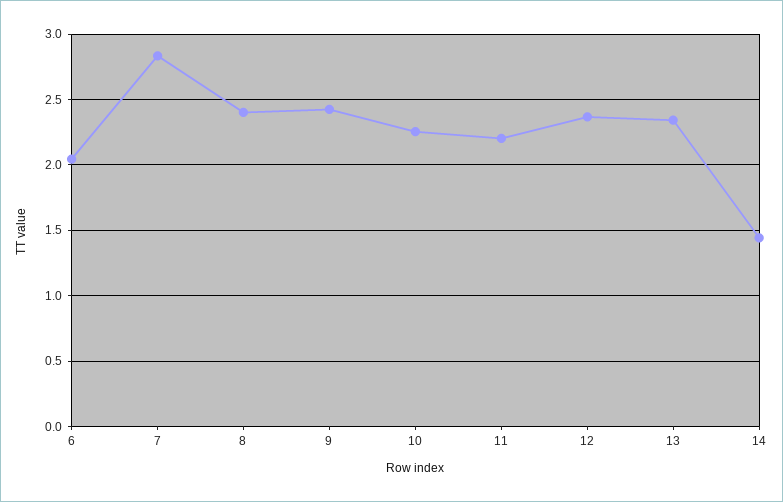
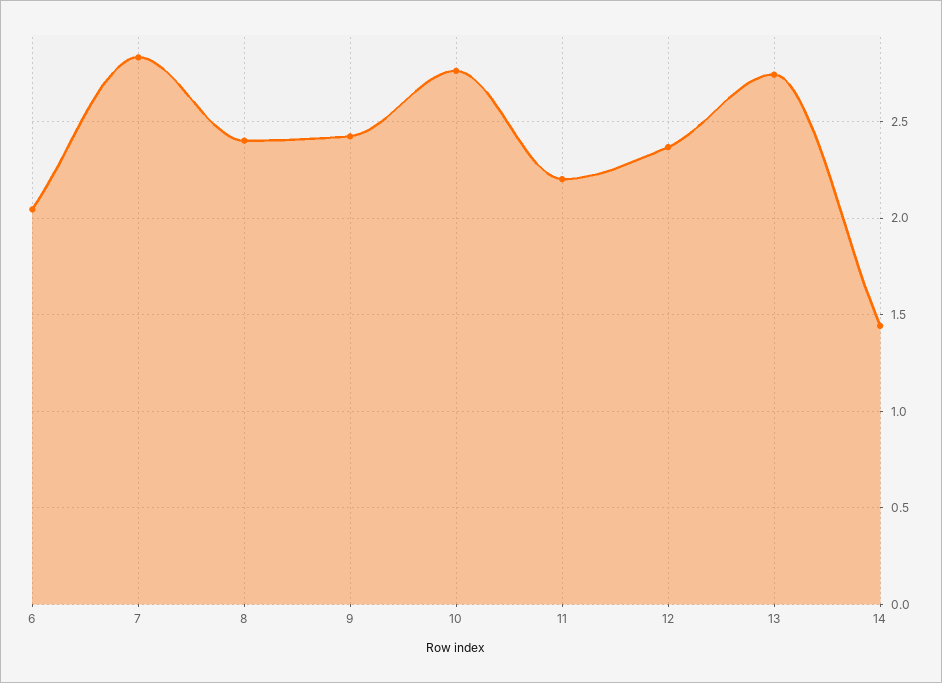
10: 2.25 -> 2.75
13: 2.35 -> 2.75

